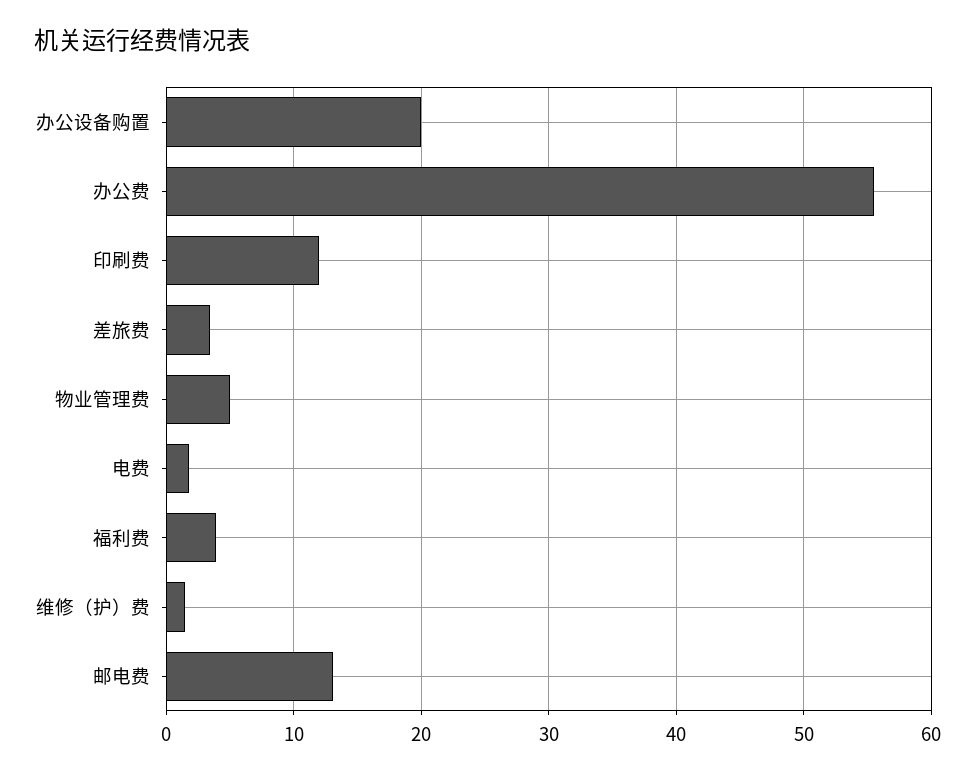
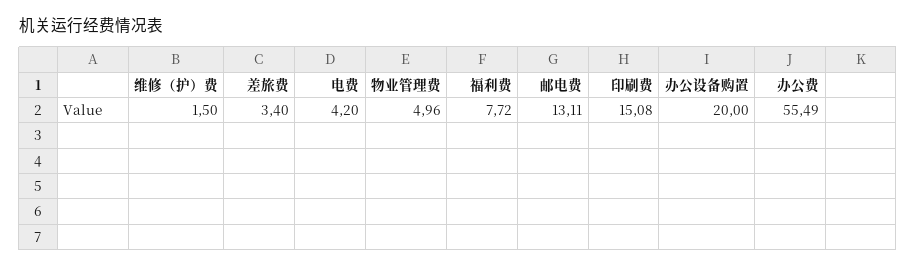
印刷费: 12 -> 15.08
电费: 2 -> 4.2
福利费: 4 -> 7.72

